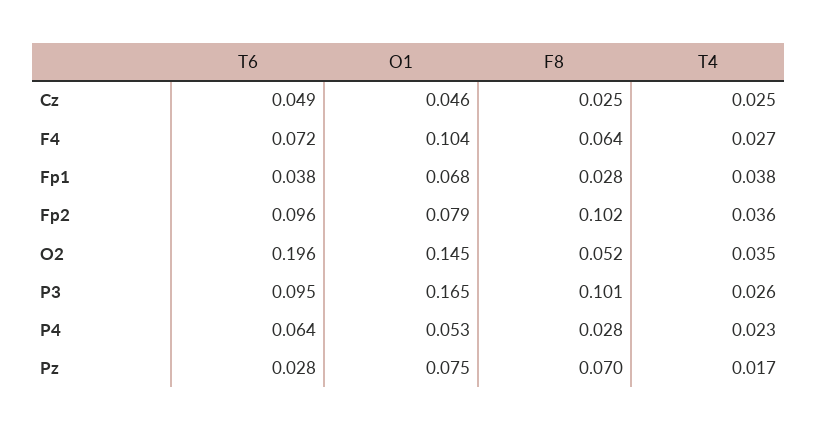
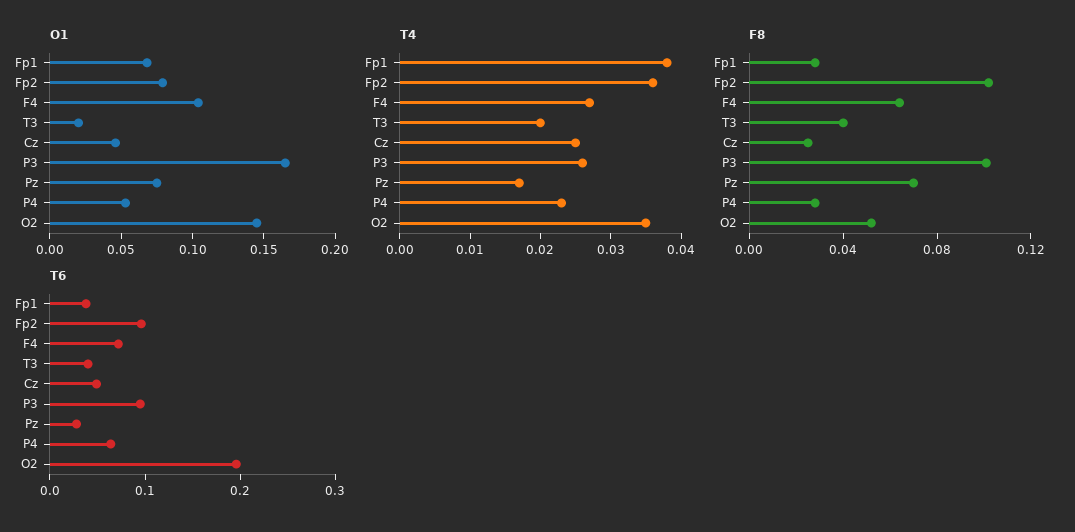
O1, T3: none -> 0.02
T4, T3: none -> 0.02
F8, T3: none -> 0.04
T6, T3: none -> 0.04

